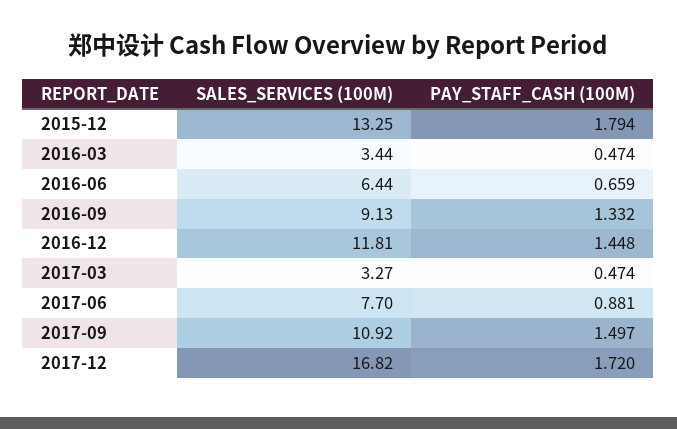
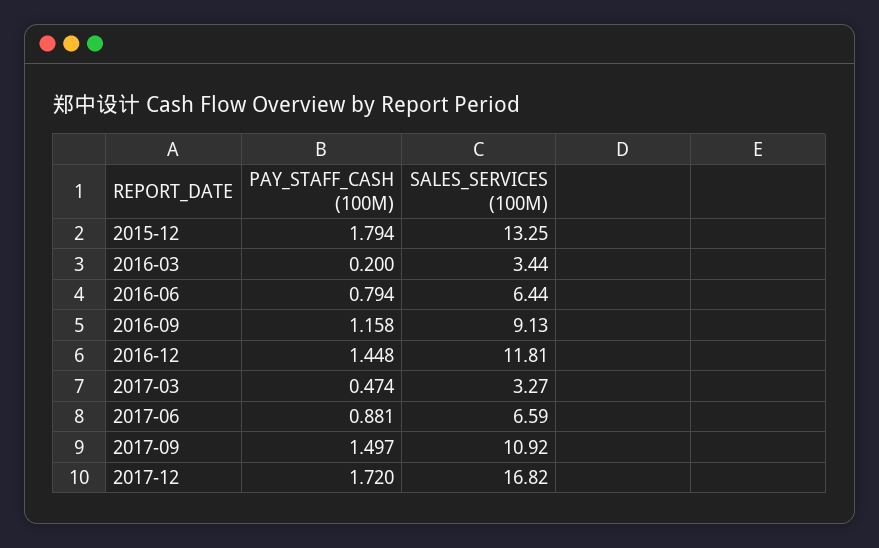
PAY_STAFF_CASH (100M), 2016-03: 0.474 -> 0.2
PAY_STAFF_CASH (100M), 2016-06: 0.659 -> 0.794
PAY_STAFF_CASH (100M), 2016-09: 1.332 -> 1.158
SALES_SERVICES (100M), 2017-06: 7.7 -> 6.59

